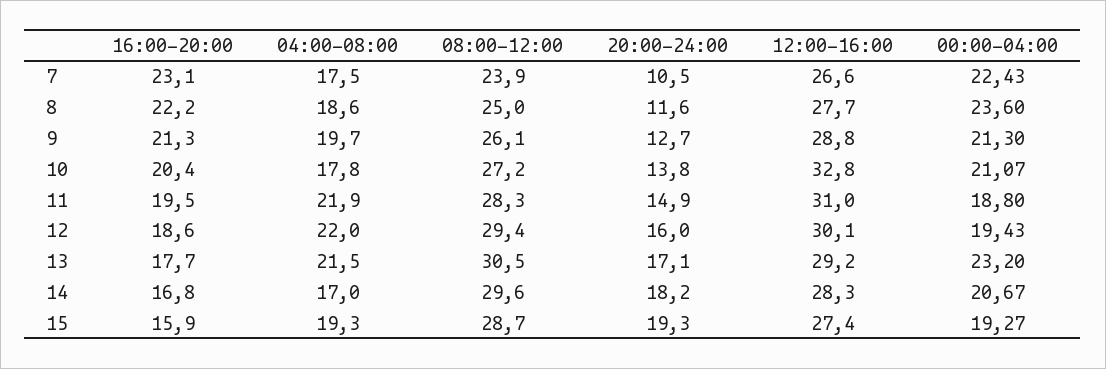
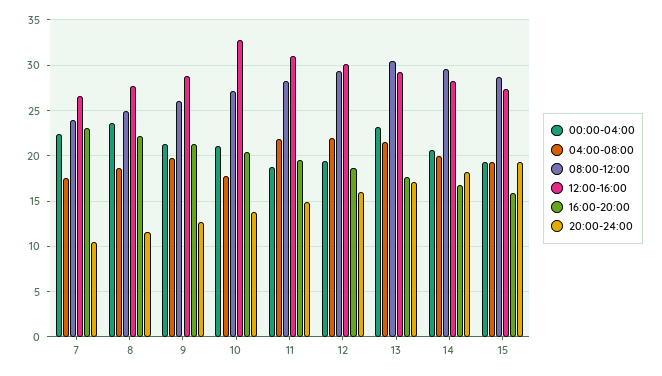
04:00-08:00, 14: 17 -> 20

